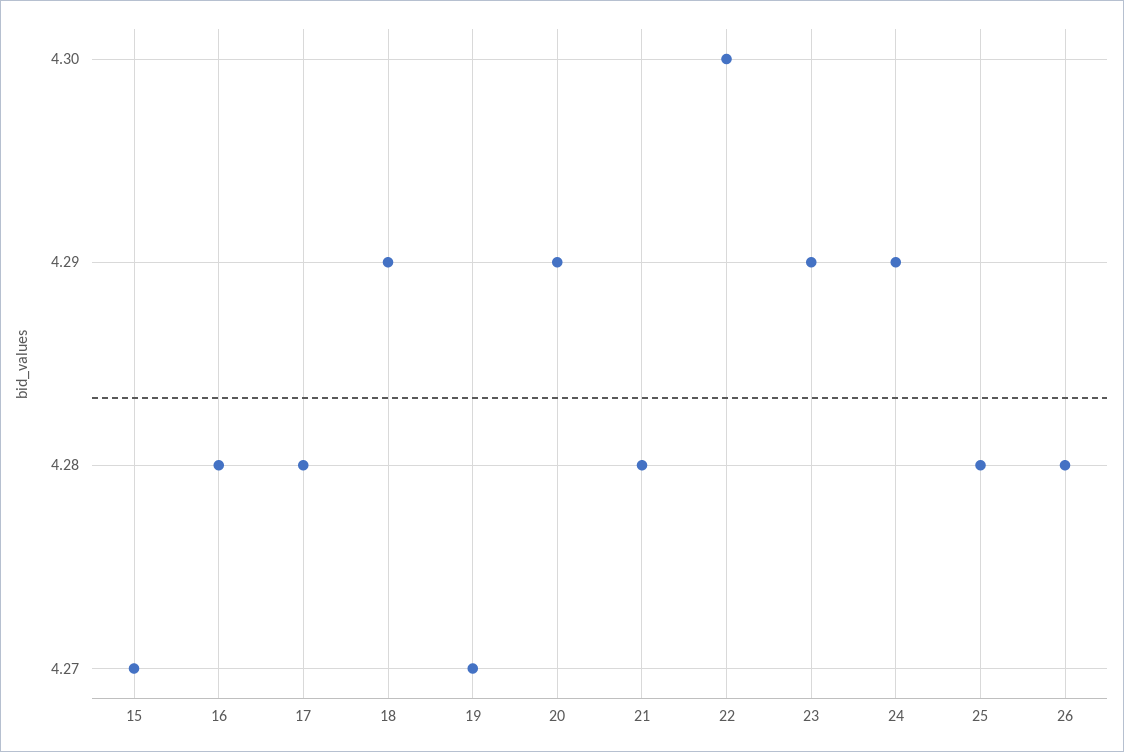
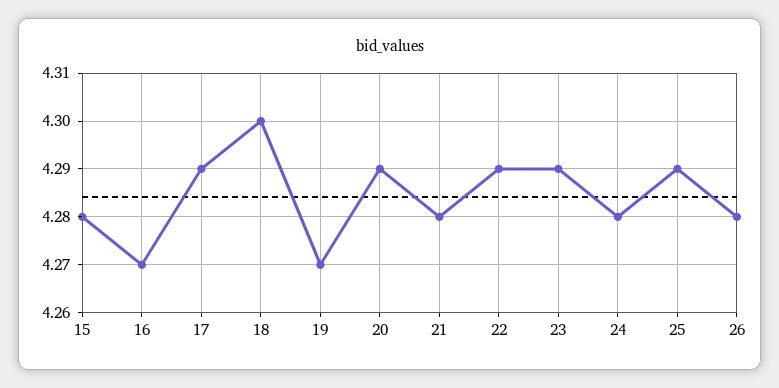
15: 4.27 -> 4.28
16: 4.28 -> 4.27
17: 4.28 -> 4.29
18: 4.29 -> 4.3
22: 4.3 -> 4.29
24: 4.29 -> 4.28
25: 4.28 -> 4.29

